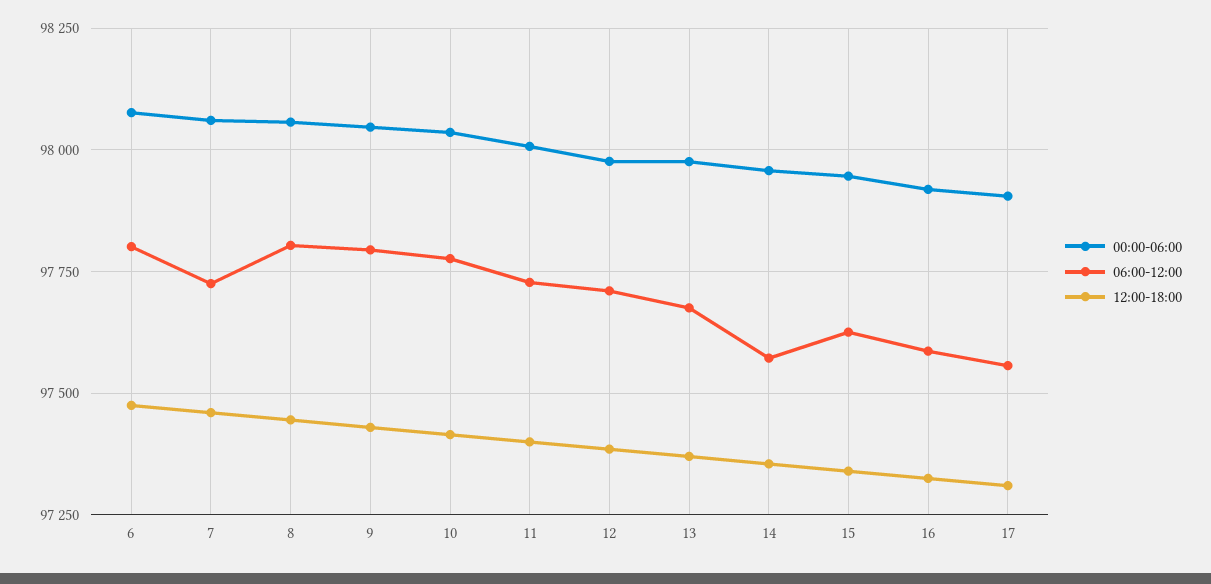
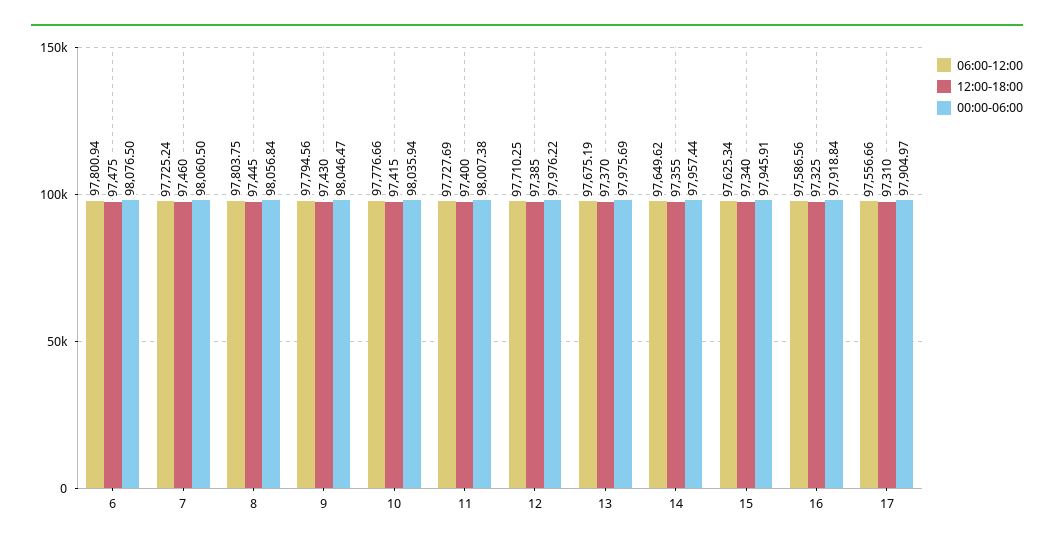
06:00-12:00, 14: 97575 -> 97649.62

